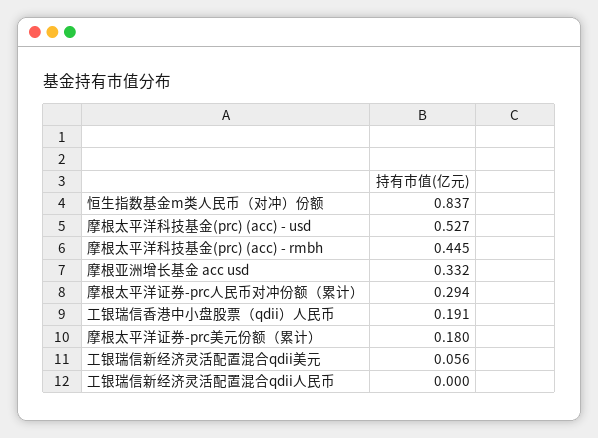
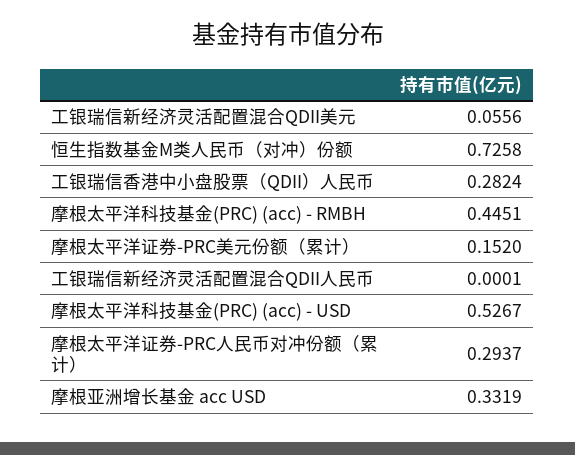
恒生指数基金m类人民币（对冲）份额: 0.837 -> 0.7258
工银瑞信香港中小盘股票（qdii）人民币: 0.191 -> 0.2824
摩根太平洋证券-prc美元份额（累计）: 0.18 -> 0.152

